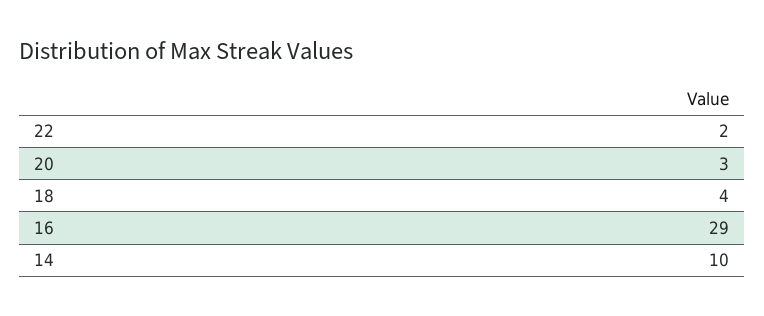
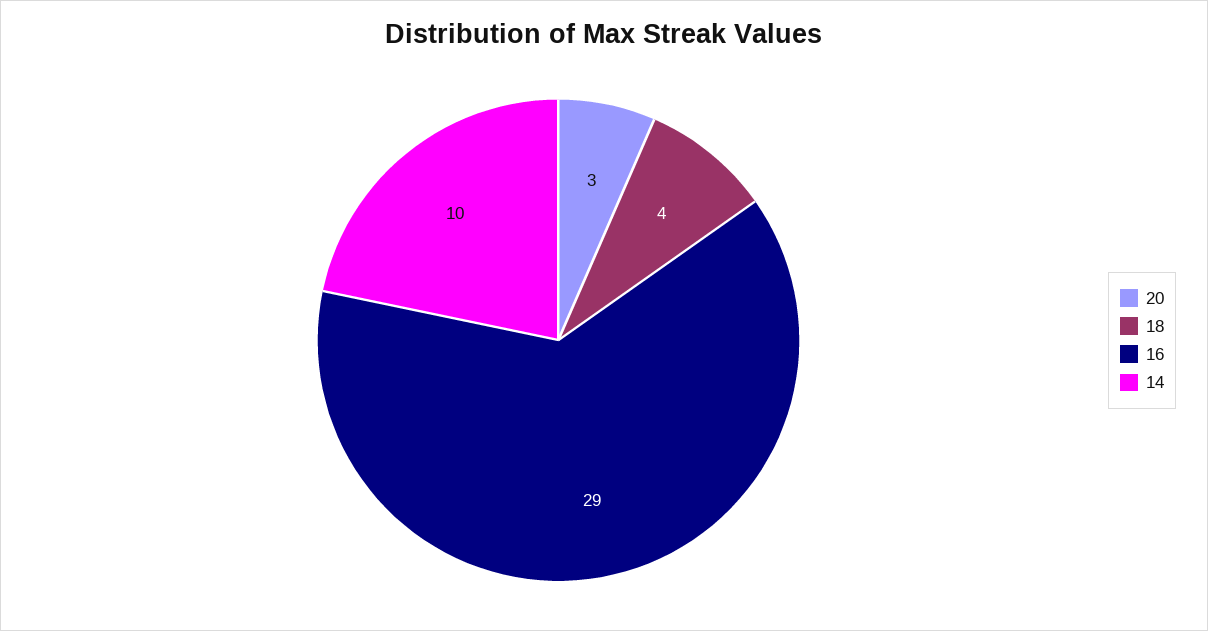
22: 2 -> none

